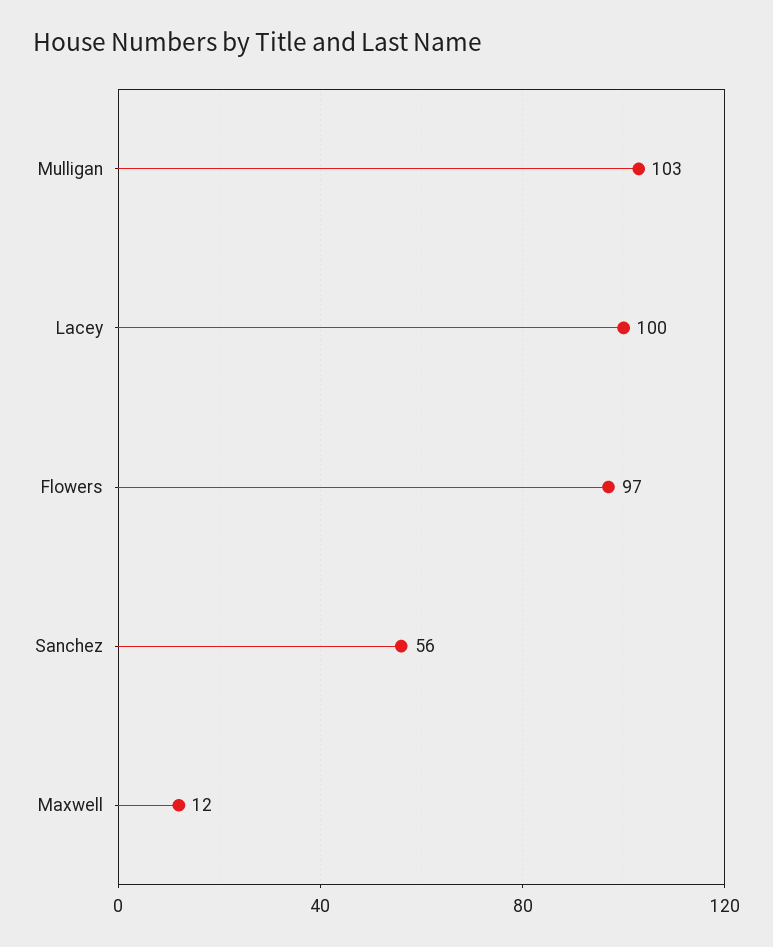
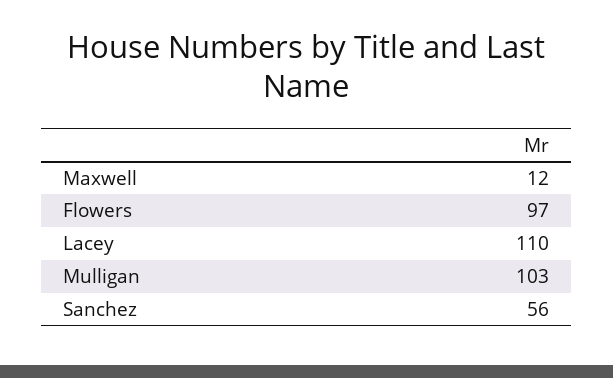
Lacey: 100 -> 110

